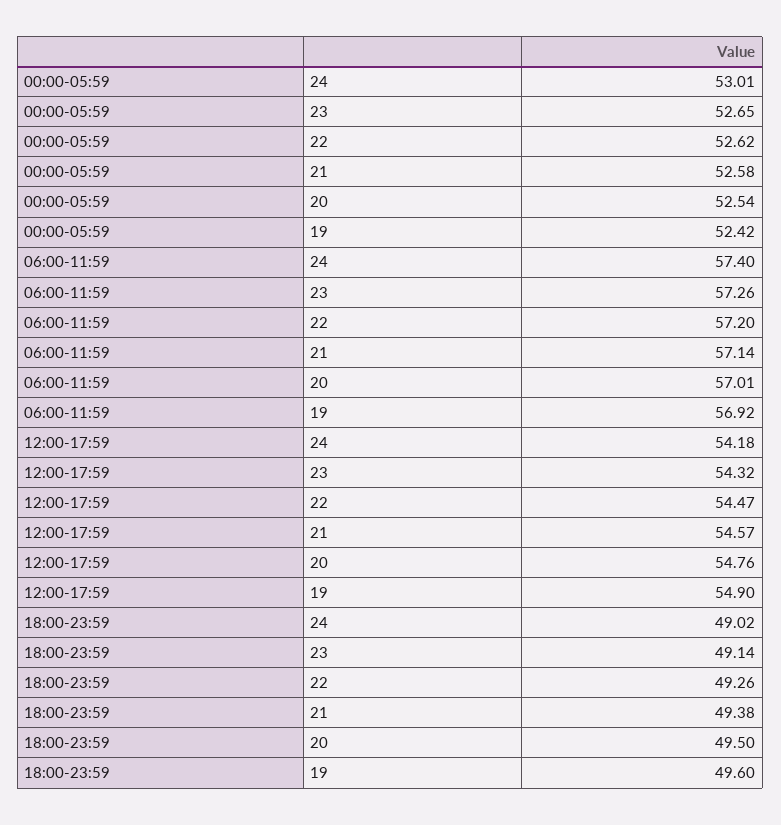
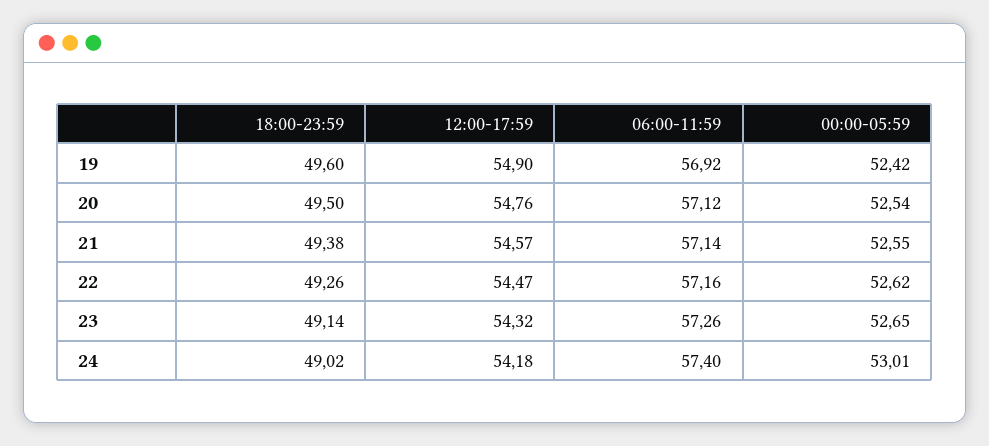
00:00-05:59, 21: 52.58 -> 52.55
06:00-11:59, 22: 57.2 -> 57.16
06:00-11:59, 20: 57.01 -> 57.12

